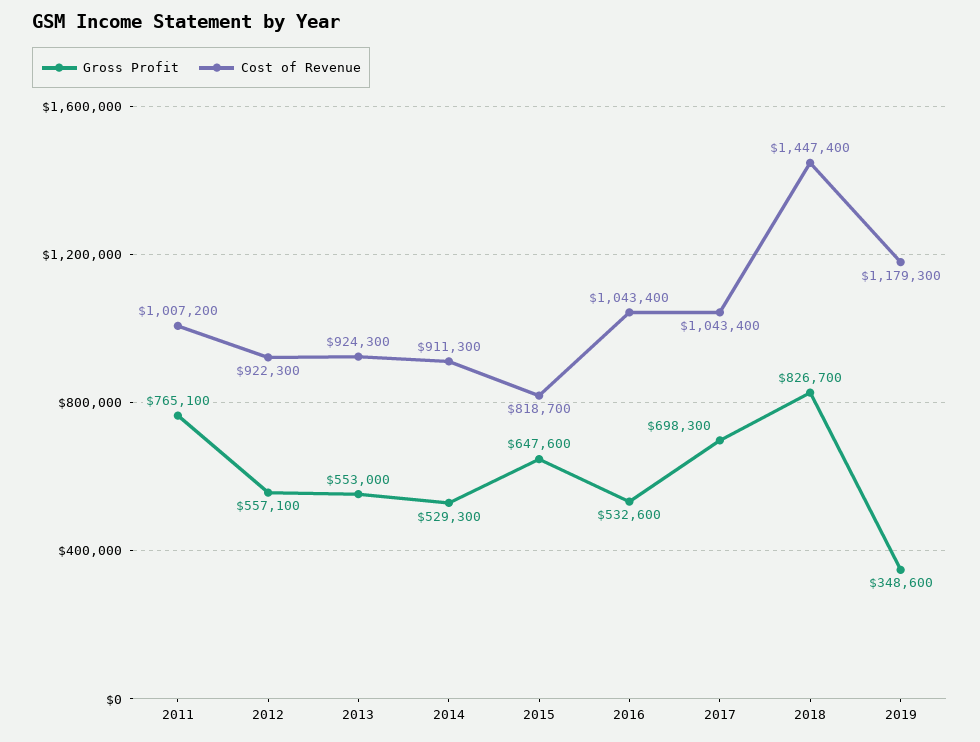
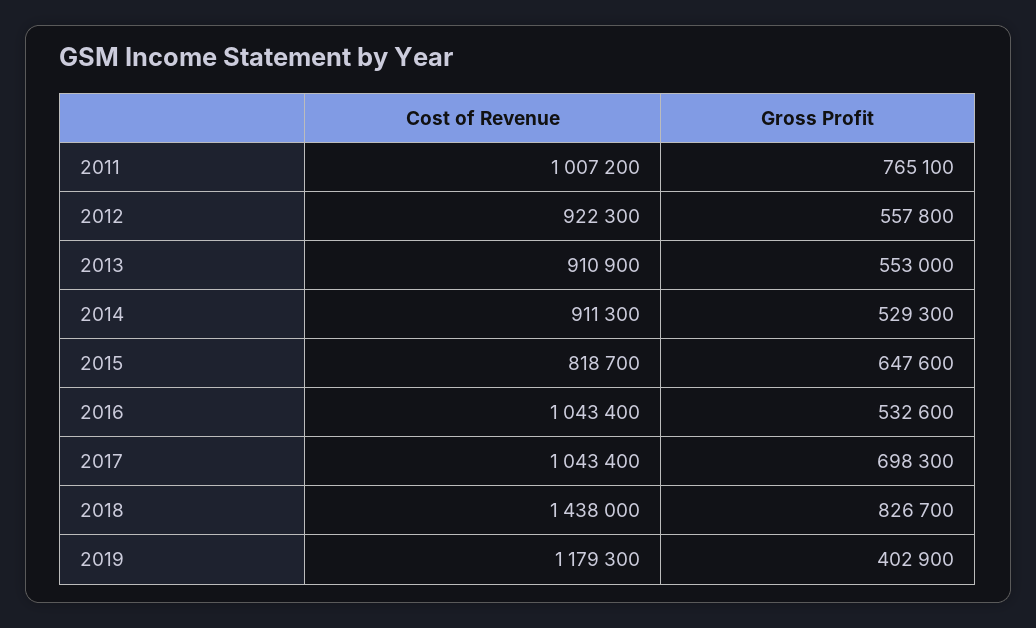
Gross Profit, 2012: 557100 -> 557800
Cost of Revenue, 2013: 924300 -> 910900
Cost of Revenue, 2018: 1447400 -> 1438000
Gross Profit, 2019: 348600 -> 402900

